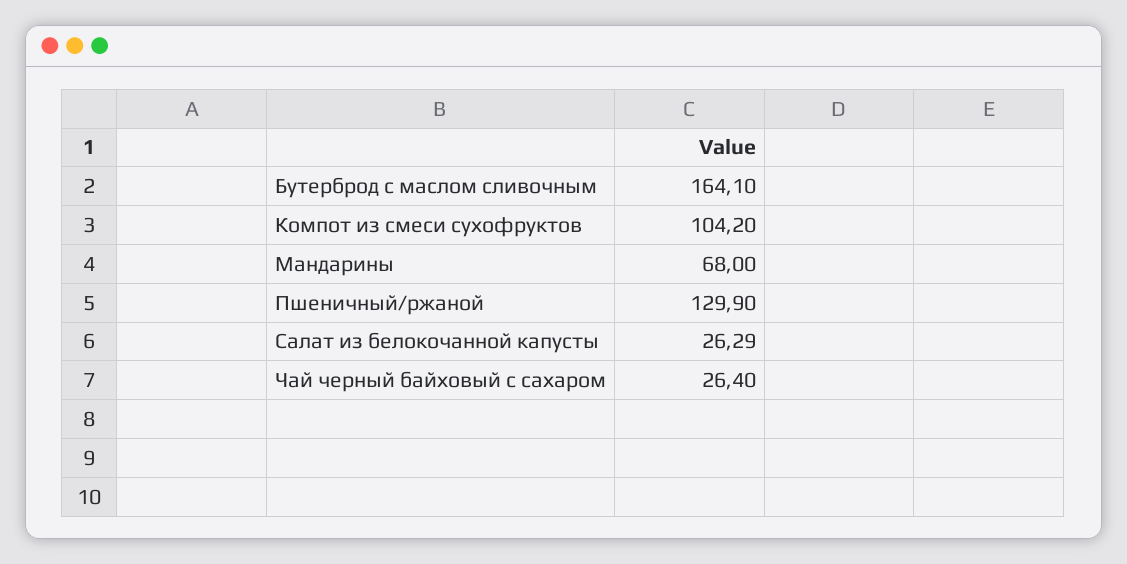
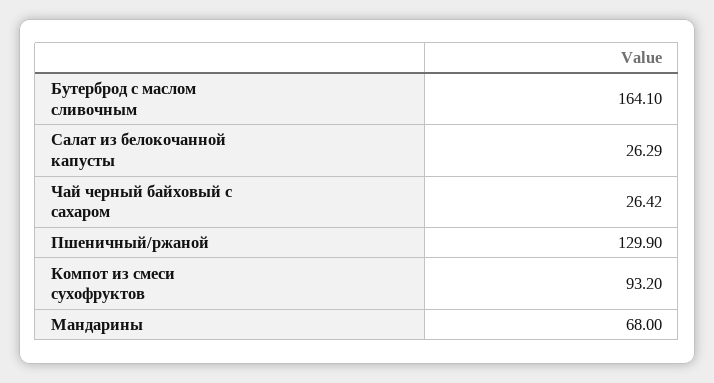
Компот из смеси сухофруктов: 104.2 -> 93.2
Чай черный байховый с сахаром: 26.4 -> 26.42

